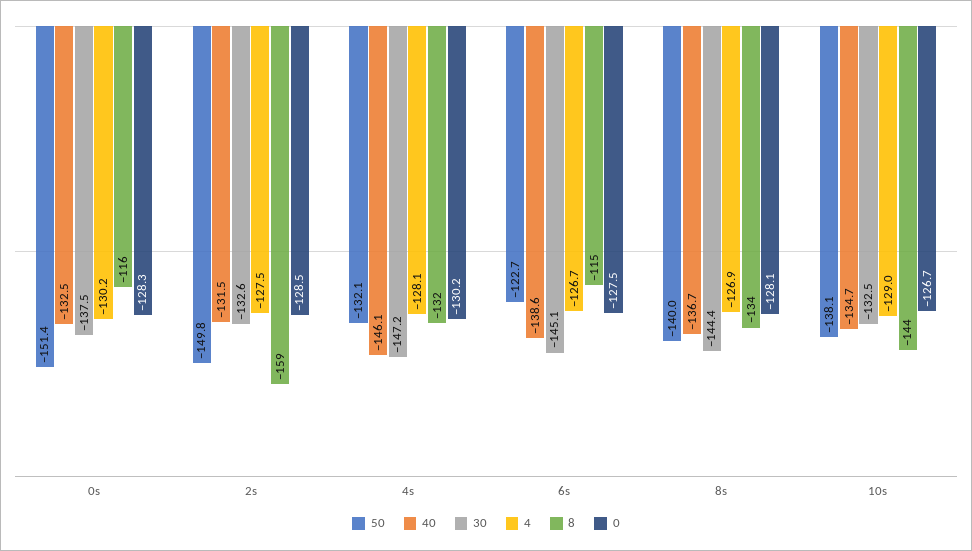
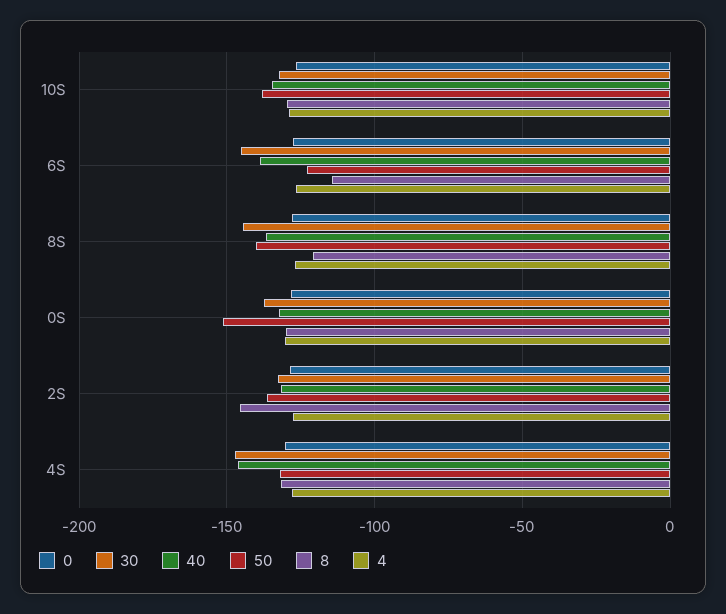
8, 0s: -116 -> -130
50, 2s: -149.8 -> -135
8, 2s: -159 -> -145
8, 8s: -134 -> -120
8, 10s: -144 -> -130

